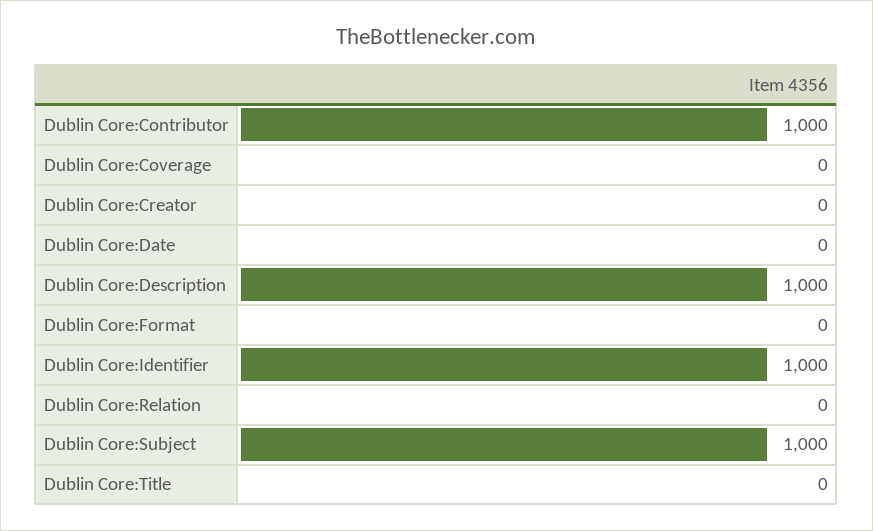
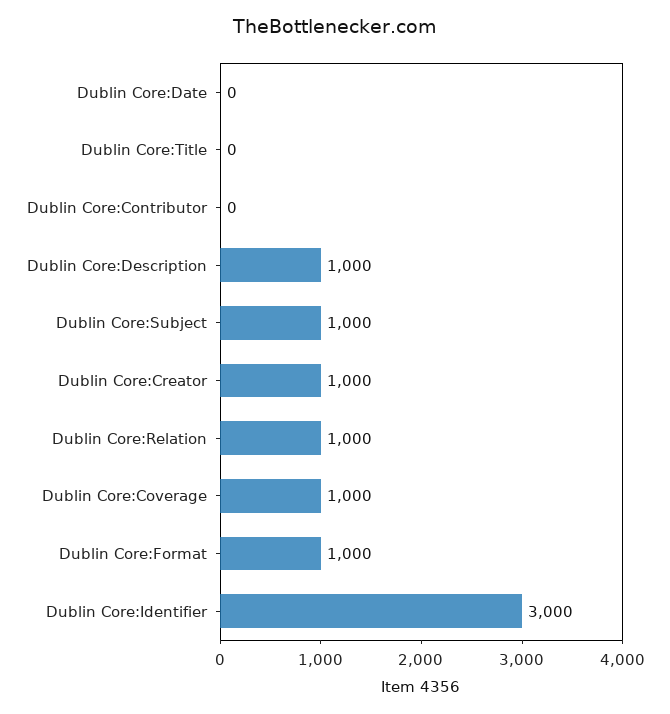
Dublin Core:Contributor: 1000 -> 0
Dublin Core:Coverage: 0 -> 1000
Dublin Core:Creator: 0 -> 1000
Dublin Core:Format: 0 -> 1000
Dublin Core:Identifier: 1000 -> 3000
Dublin Core:Relation: 0 -> 1000

